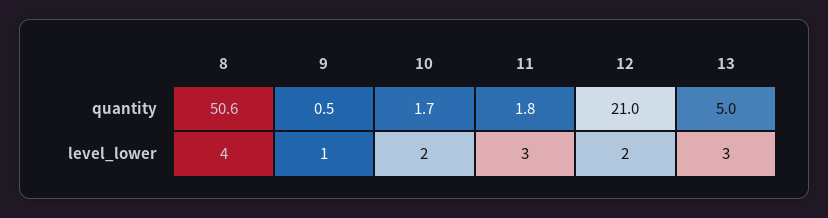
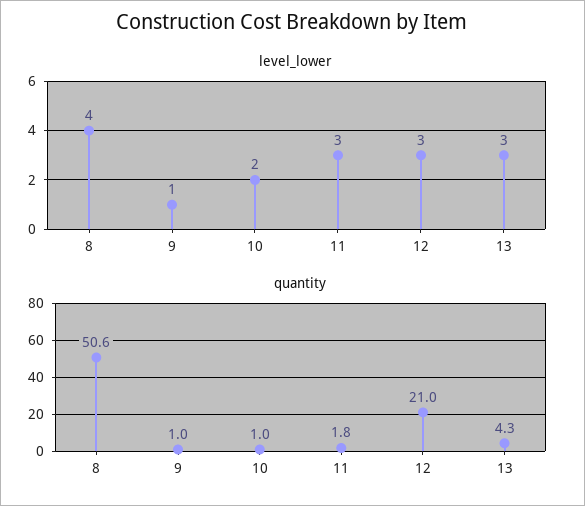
quantity, 9: 0.5 -> 1
quantity, 10: 1.7 -> 1
quantity, 13: 5 -> 4.3
level_lower, 12: 2 -> 3

